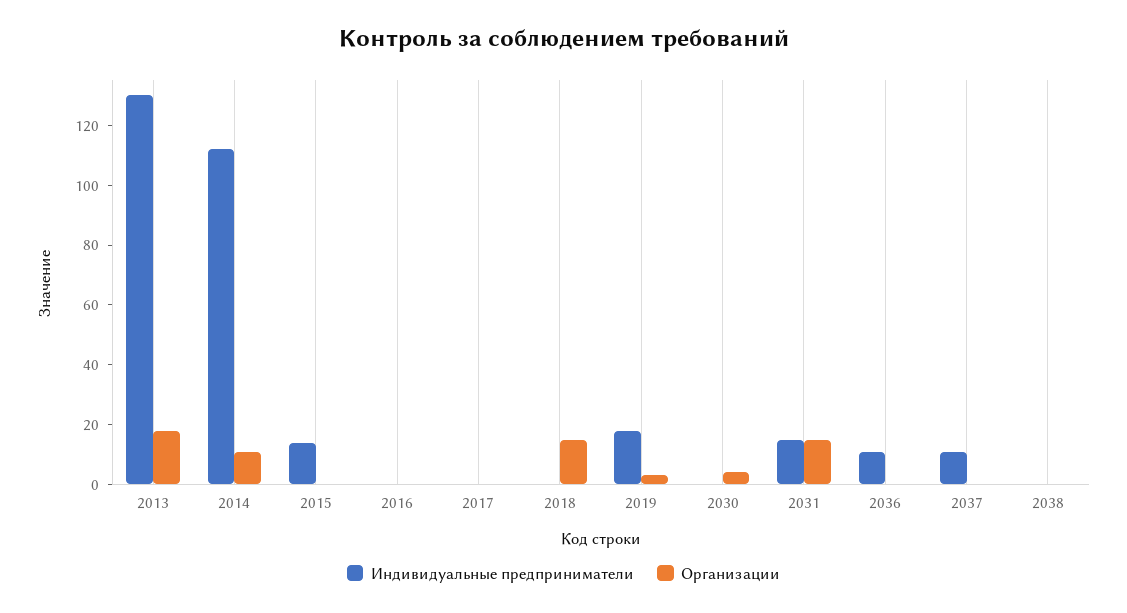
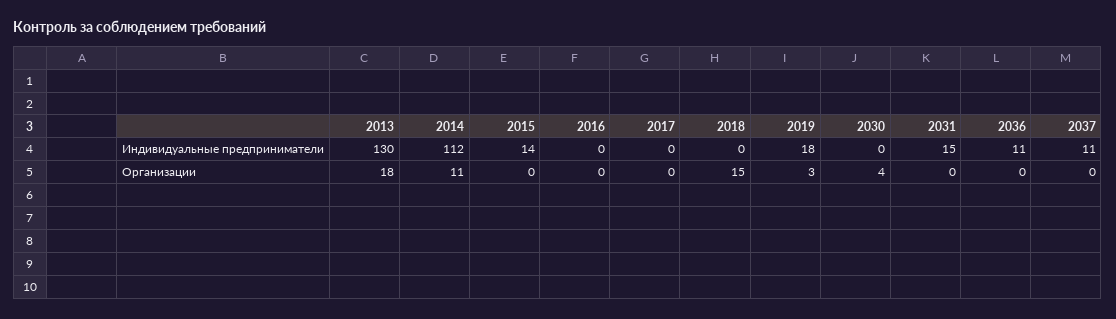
Организации, 2031: 15 -> 0
Индивидуальные предприниматели, 2038: 0 -> none
Организации, 2038: 0 -> none

